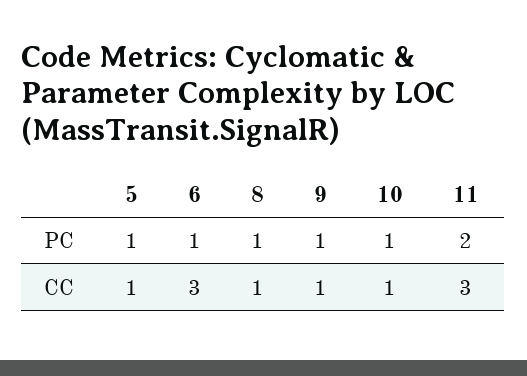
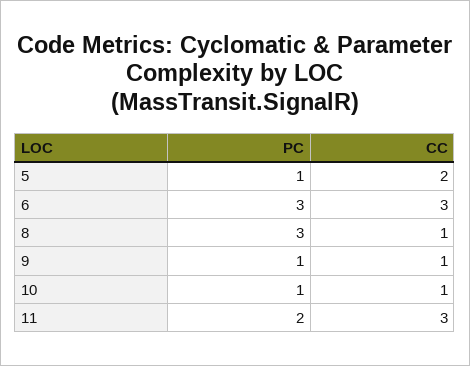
6, PC: 1 -> 3
8, PC: 1 -> 3
5, CC: 1 -> 2

